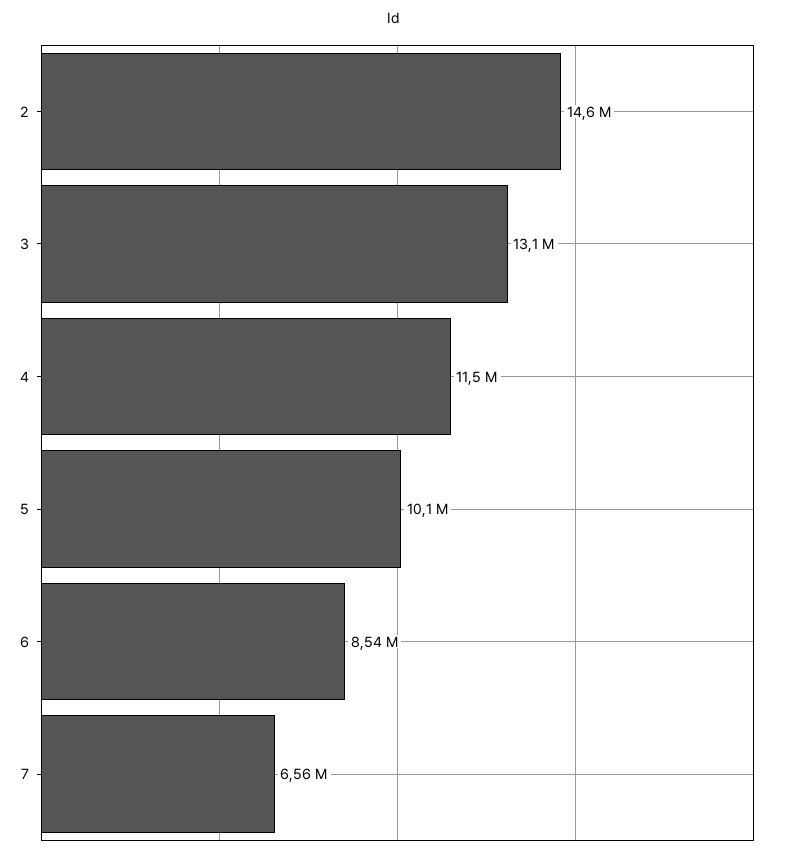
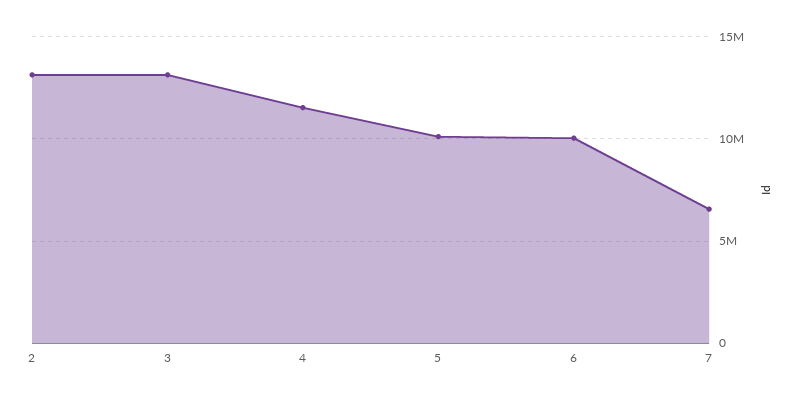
2: 14600000 -> 13000000
6: 8540000 -> 10000000

